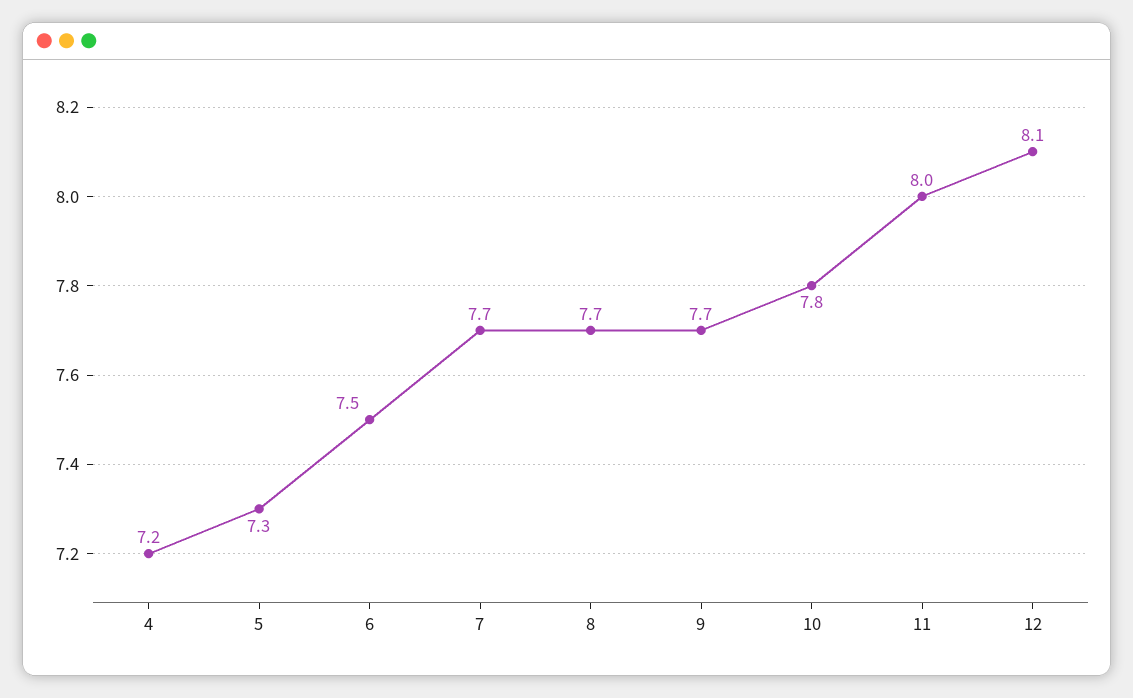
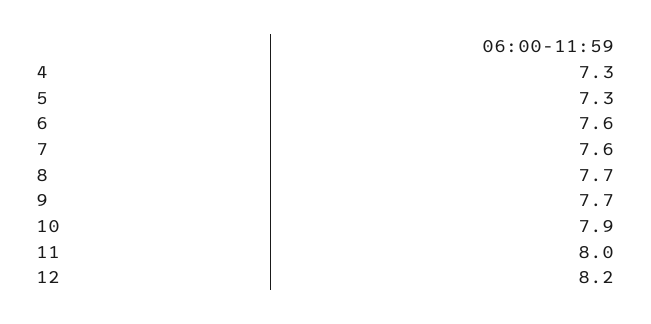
4: 7.2 -> 7.3
6: 7.5 -> 7.6
7: 7.7 -> 7.6
10: 7.8 -> 7.9
12: 8.1 -> 8.2

